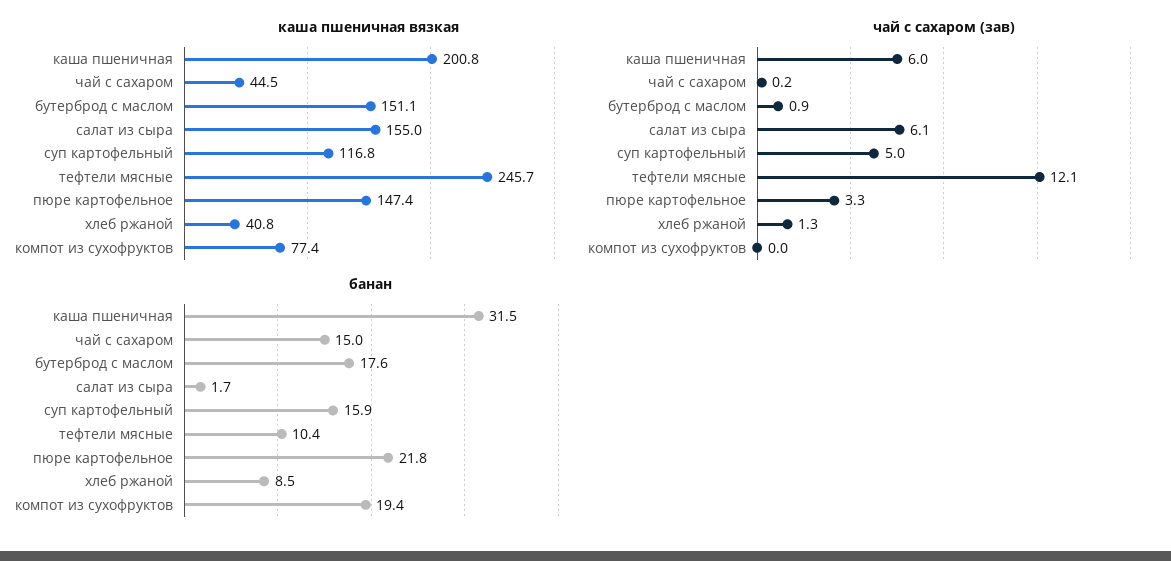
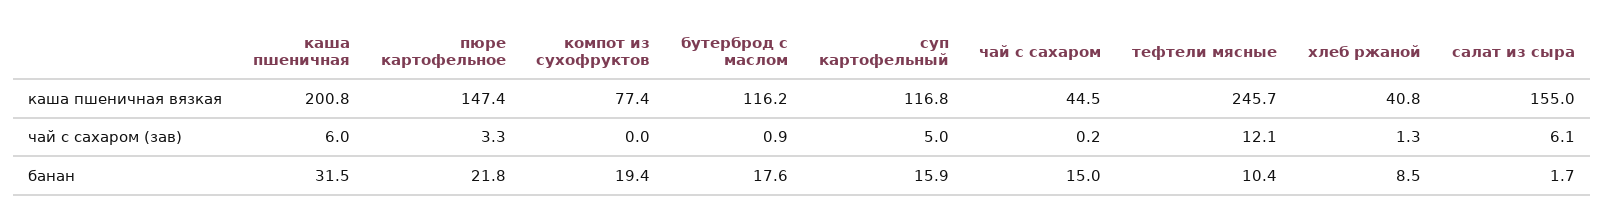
каша пшеничная вязкая, бутерброд с маслом: 151.1 -> 116.2

